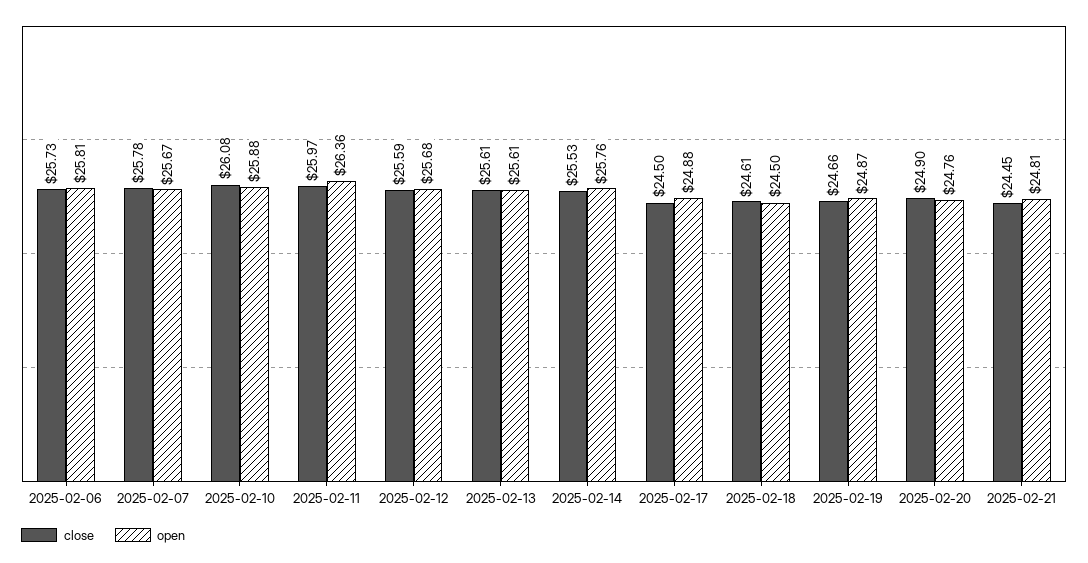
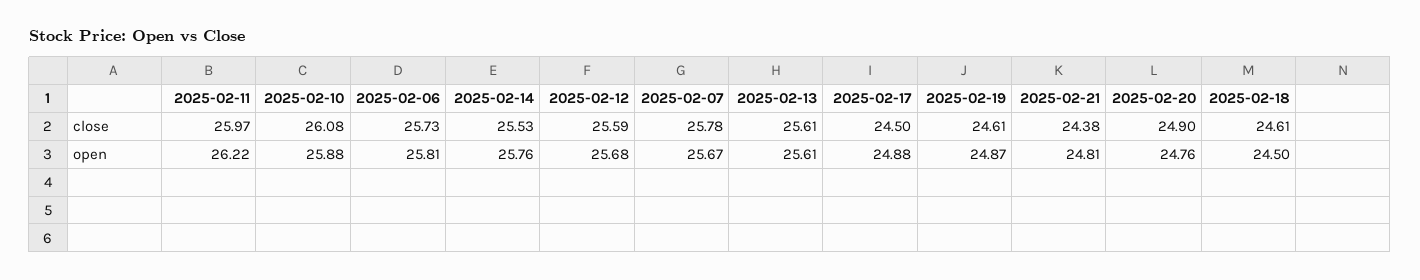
open, 2025-02-11: 26.36 -> 26.22
close, 2025-02-19: 24.66 -> 24.61
close, 2025-02-21: 24.45 -> 24.38

